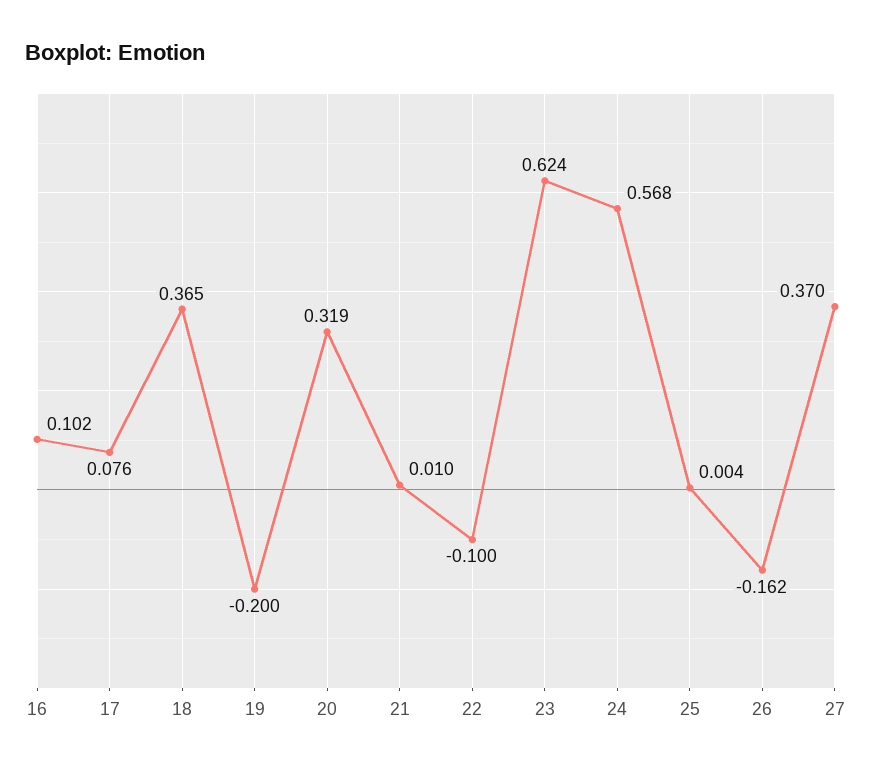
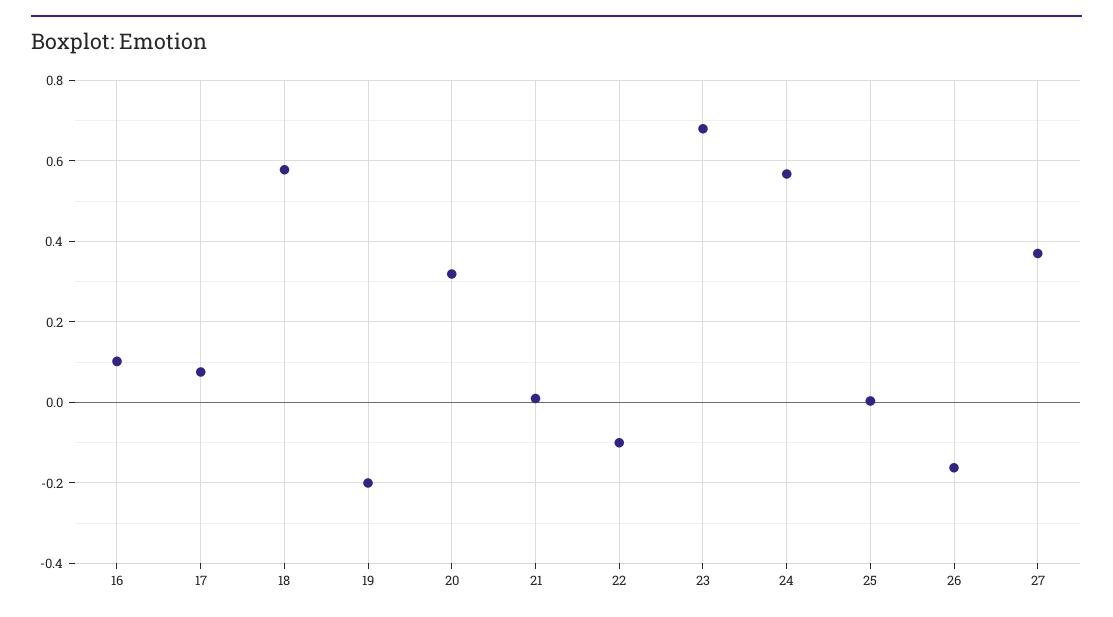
18: 0.365 -> 0.58
23: 0.624 -> 0.68

